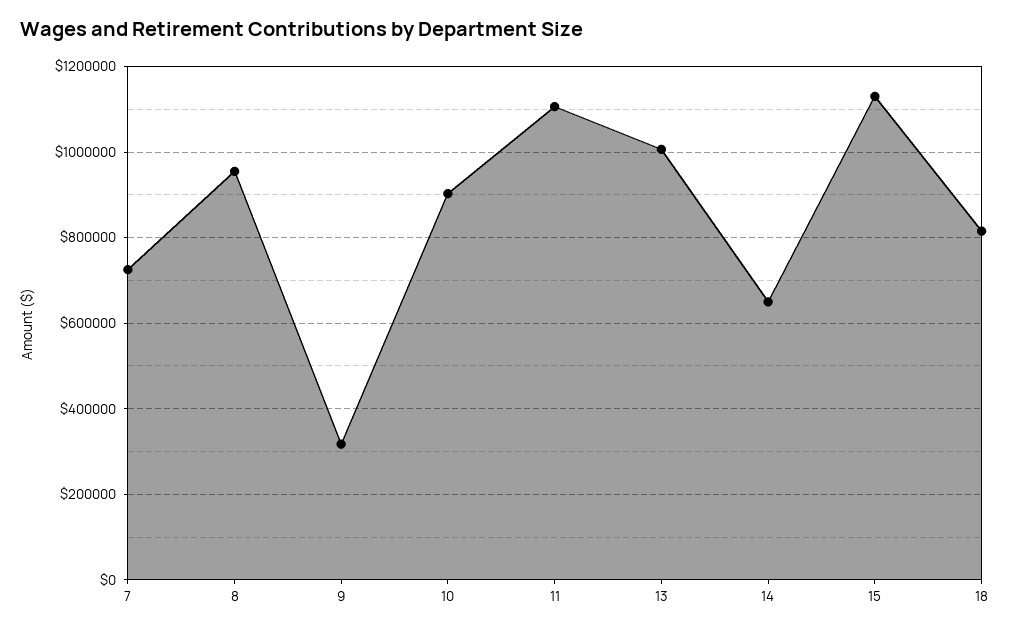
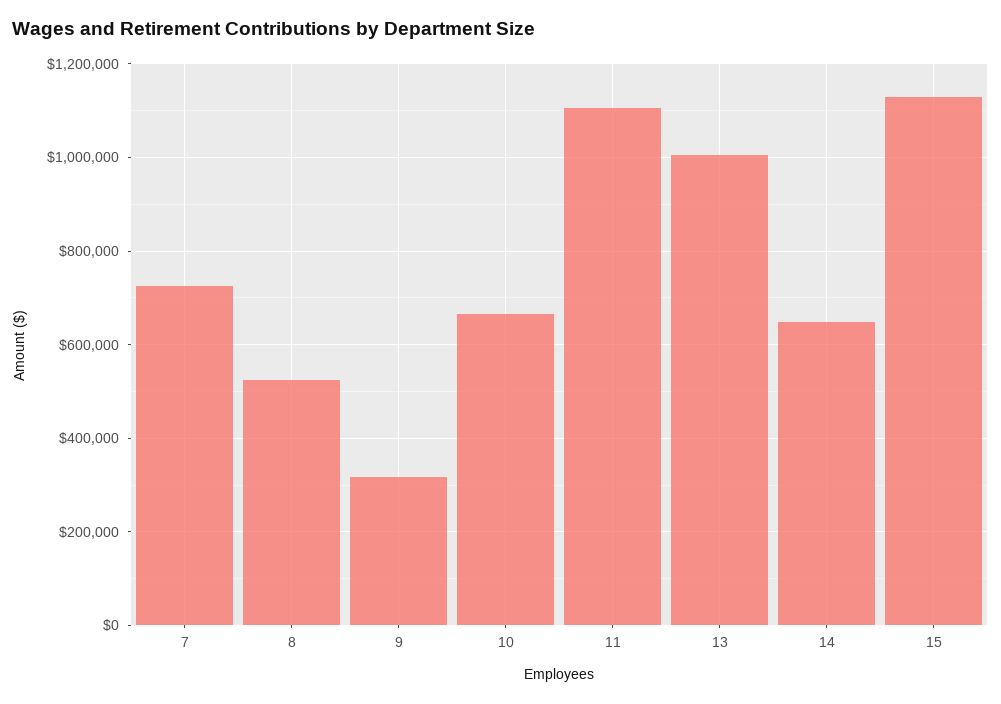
8: 960000 -> 520000
10: 900000 -> 660000
18: 820000 -> none

